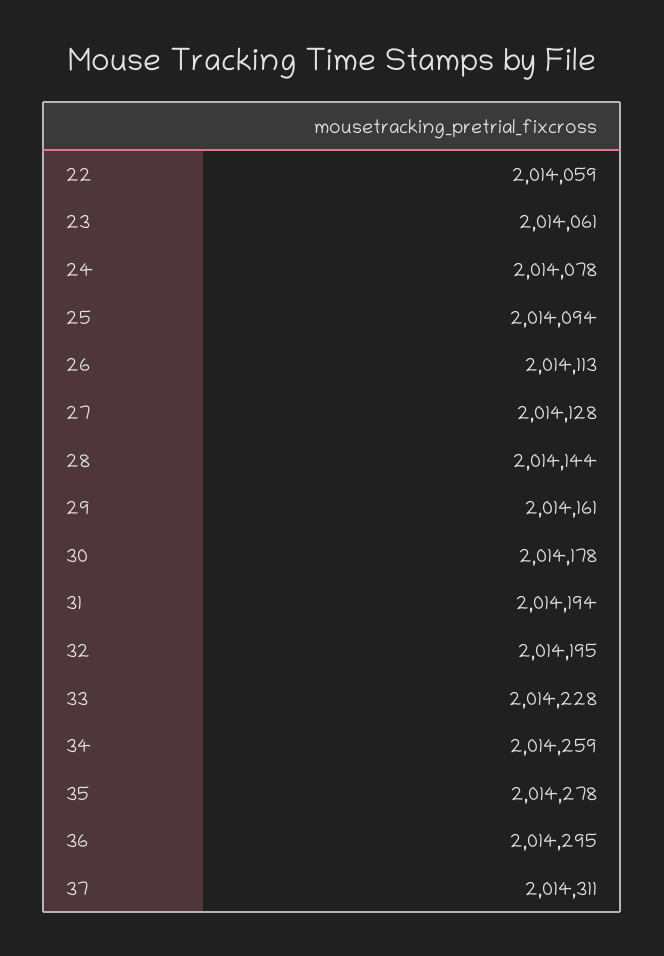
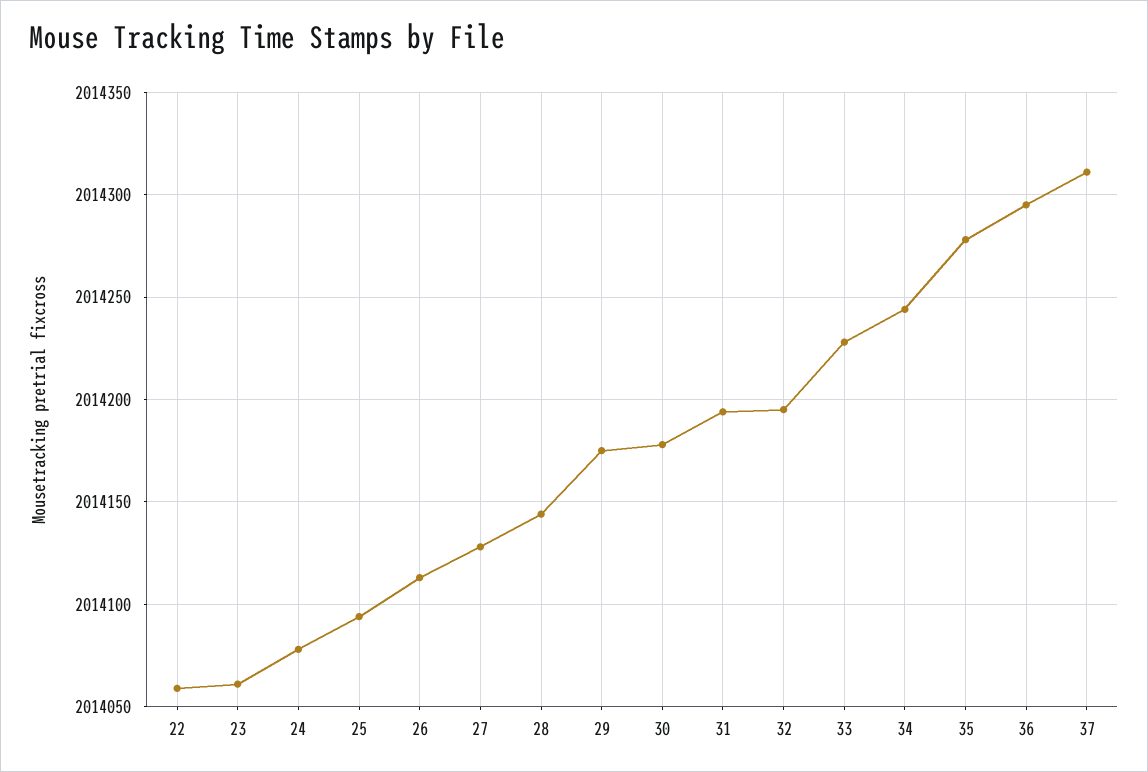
29: 2014161 -> 2014175
34: 2014259 -> 2014245

